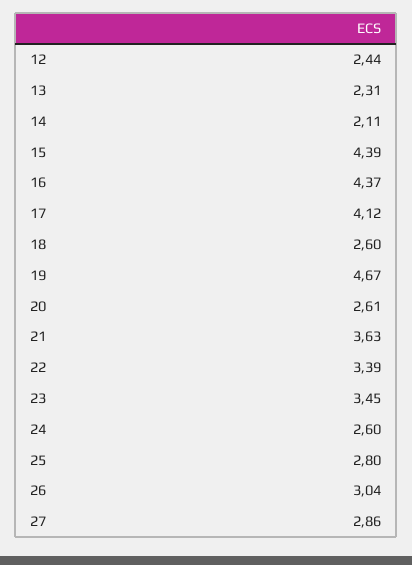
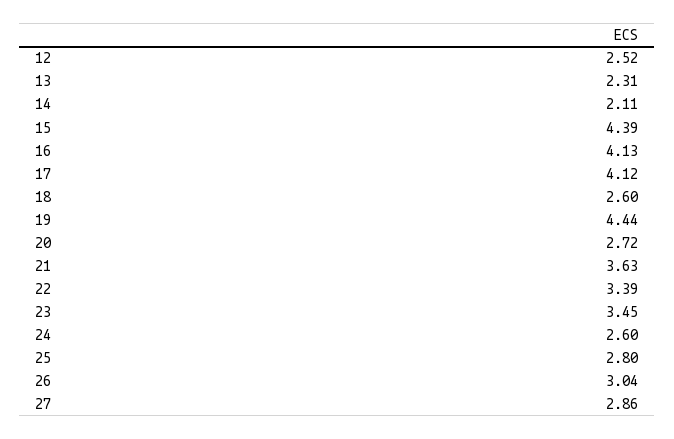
12: 2.44 -> 2.52
16: 4.37 -> 4.13
19: 4.67 -> 4.44
20: 2.61 -> 2.72

